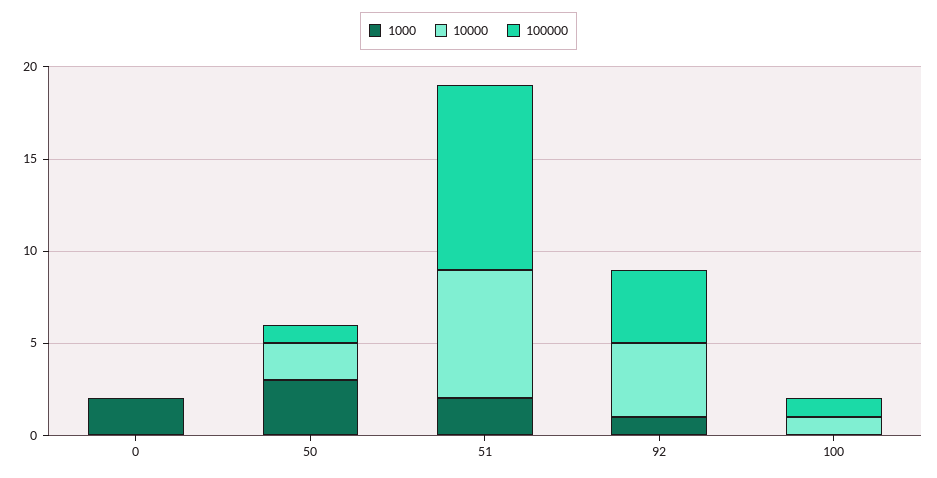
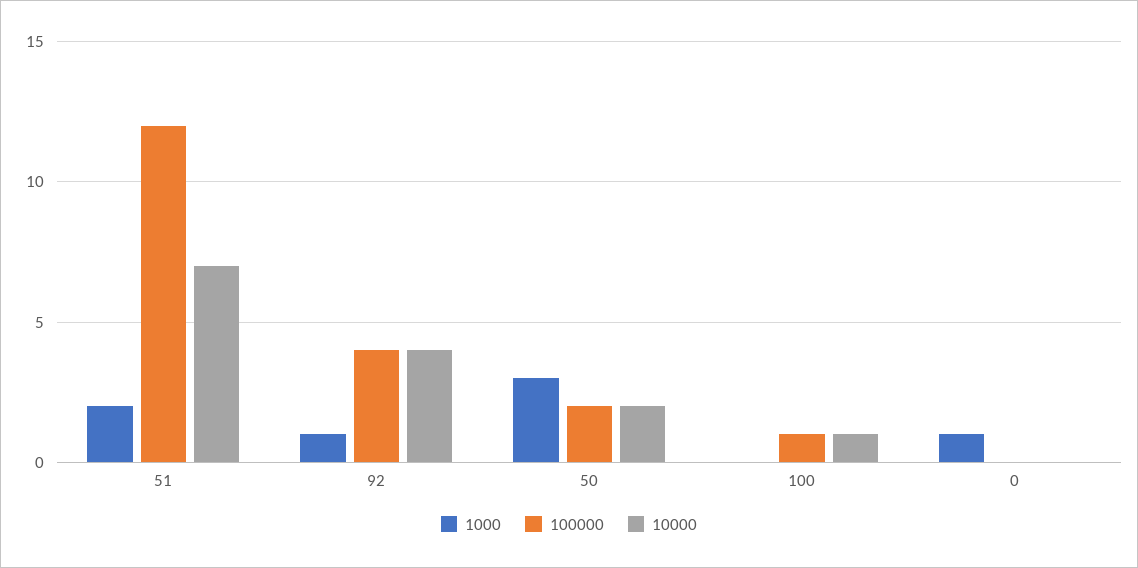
1000, 0: 2 -> 1
100000, 50: 1 -> 2
100000, 51: 10 -> 12

